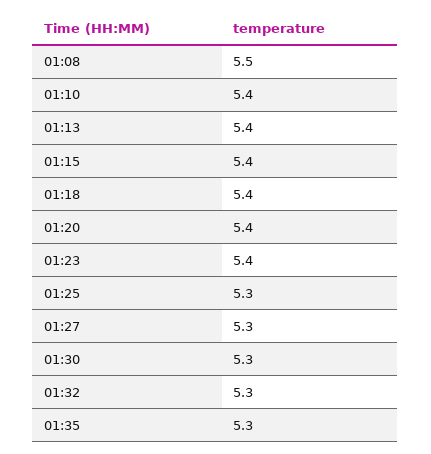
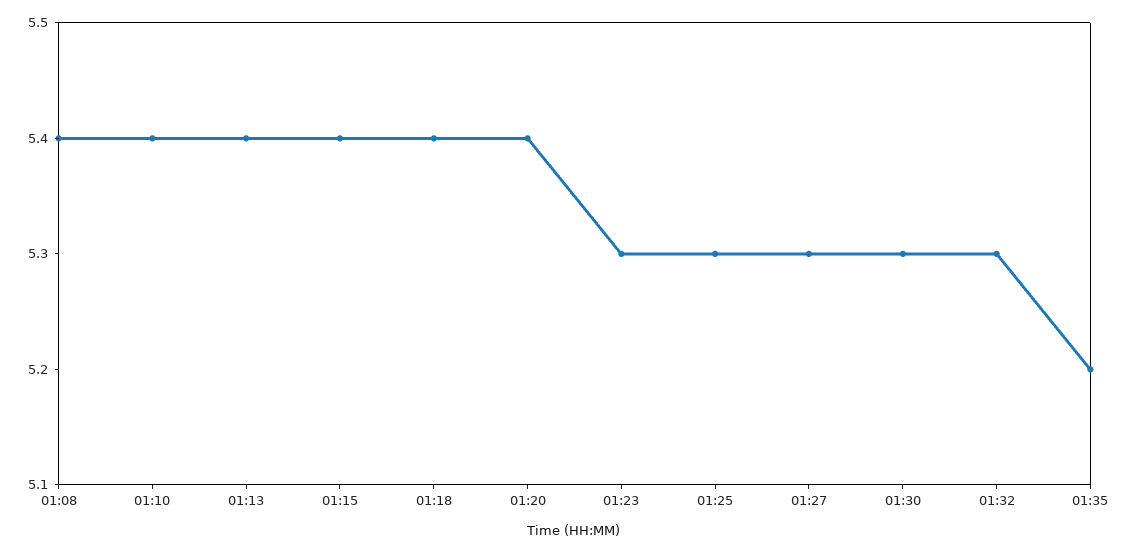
01:08: 5.5 -> 5.4
01:23: 5.4 -> 5.3
01:35: 5.3 -> 5.2

